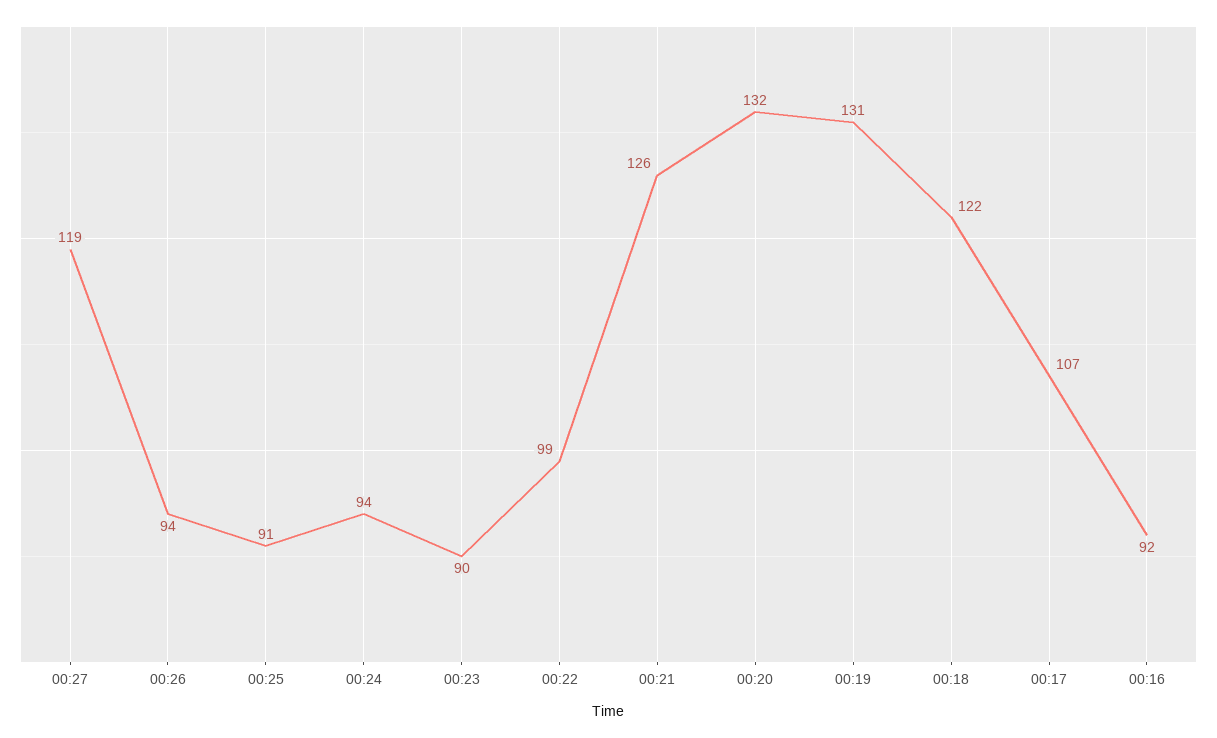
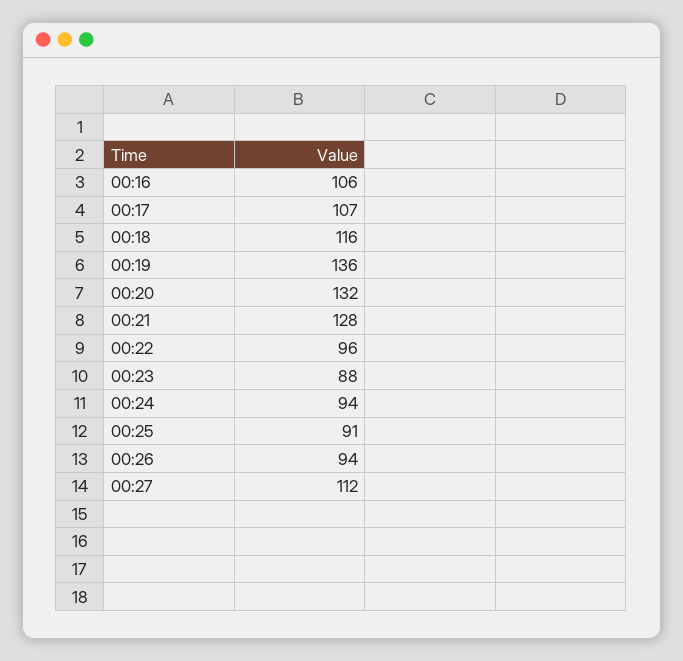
00:27: 119 -> 112
00:23: 90 -> 88
00:22: 99 -> 96
00:21: 126 -> 128
00:19: 131 -> 136
00:18: 122 -> 116
00:16: 92 -> 106

